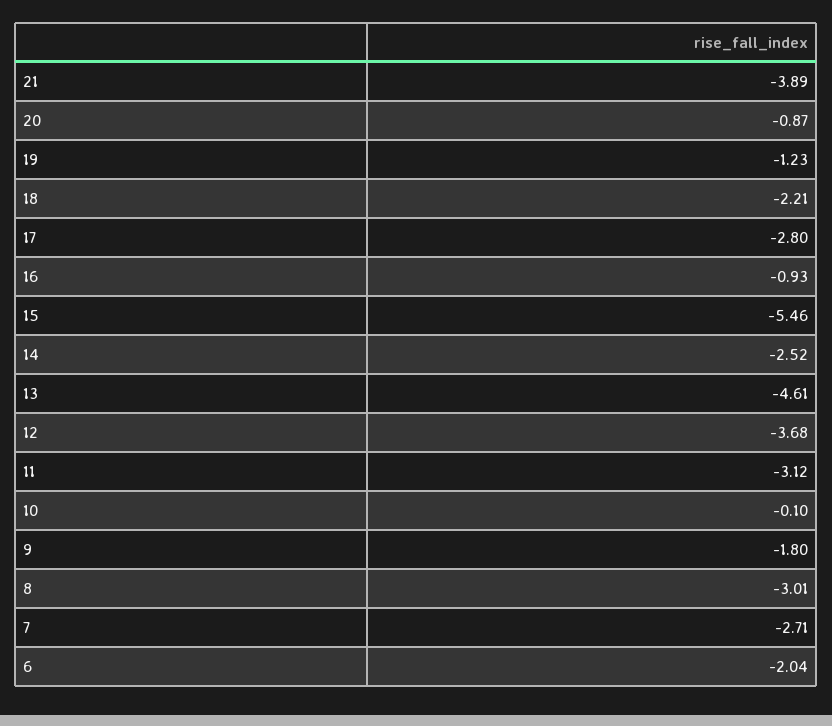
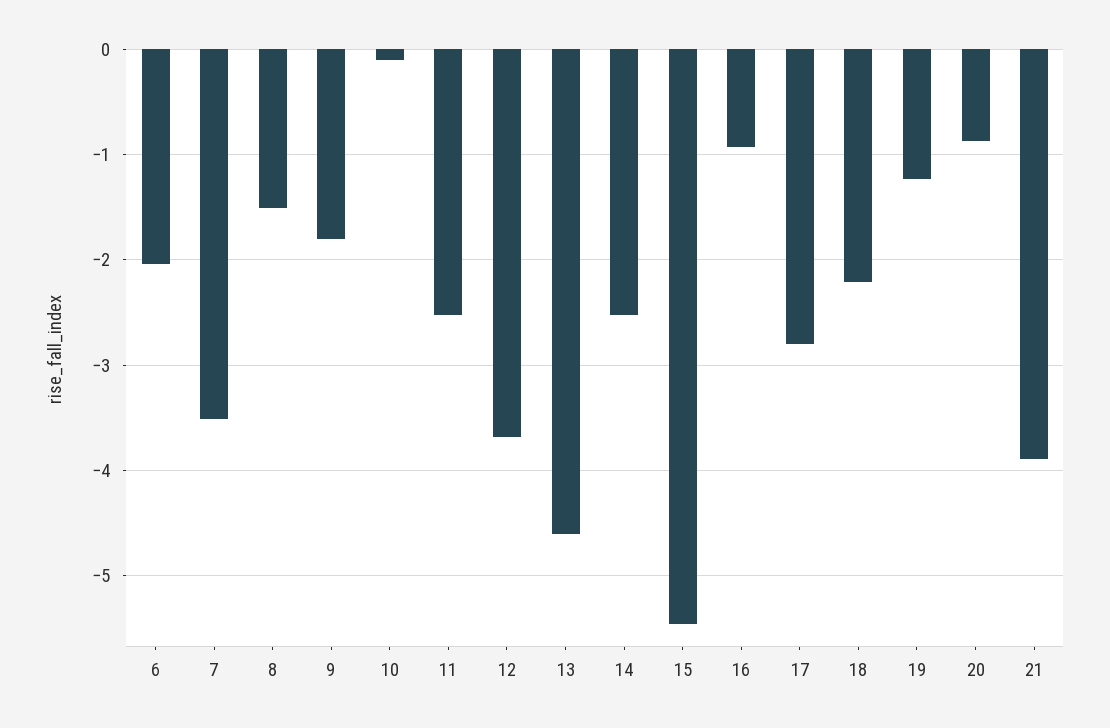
11: -3.12 -> -2.5
8: -3.01 -> -1.5
7: -2.71 -> -3.5

